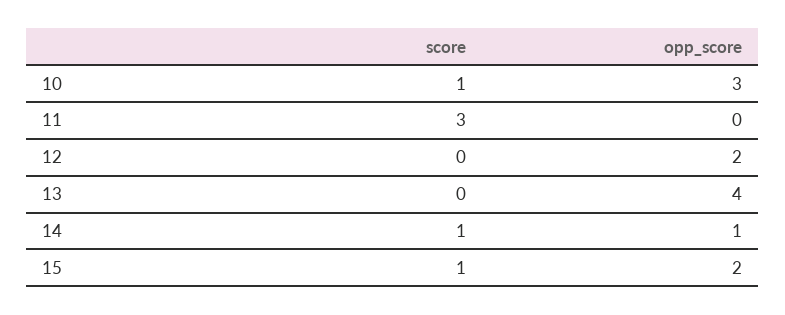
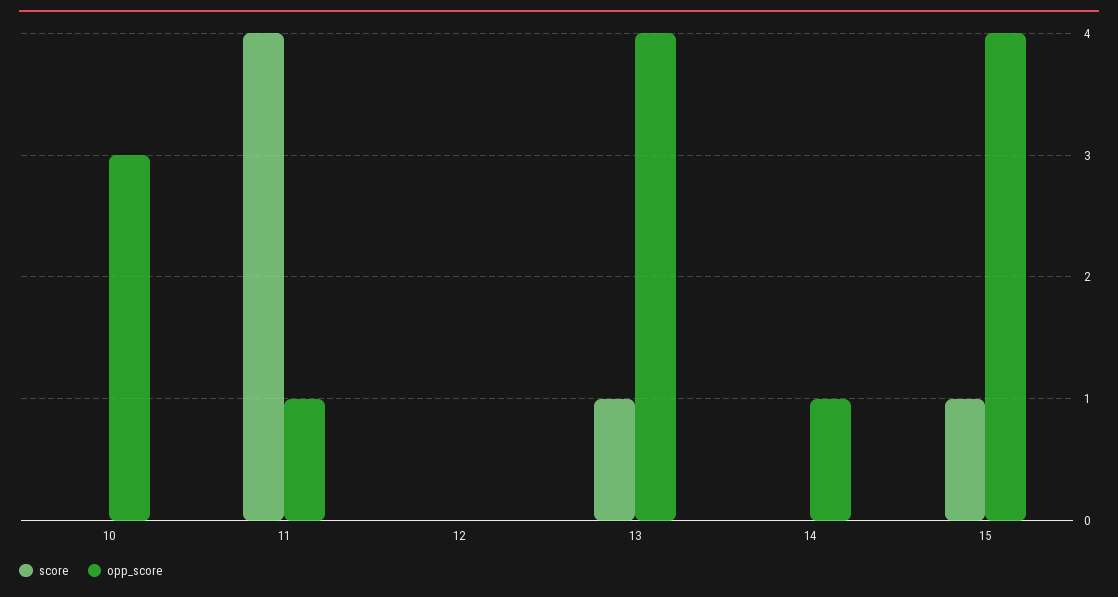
score, 10: 1 -> 0
score, 11: 3 -> 4
opp_score, 11: 0 -> 1
opp_score, 12: 2 -> 0
score, 13: 0 -> 1
score, 14: 1 -> 0
opp_score, 15: 2 -> 4

